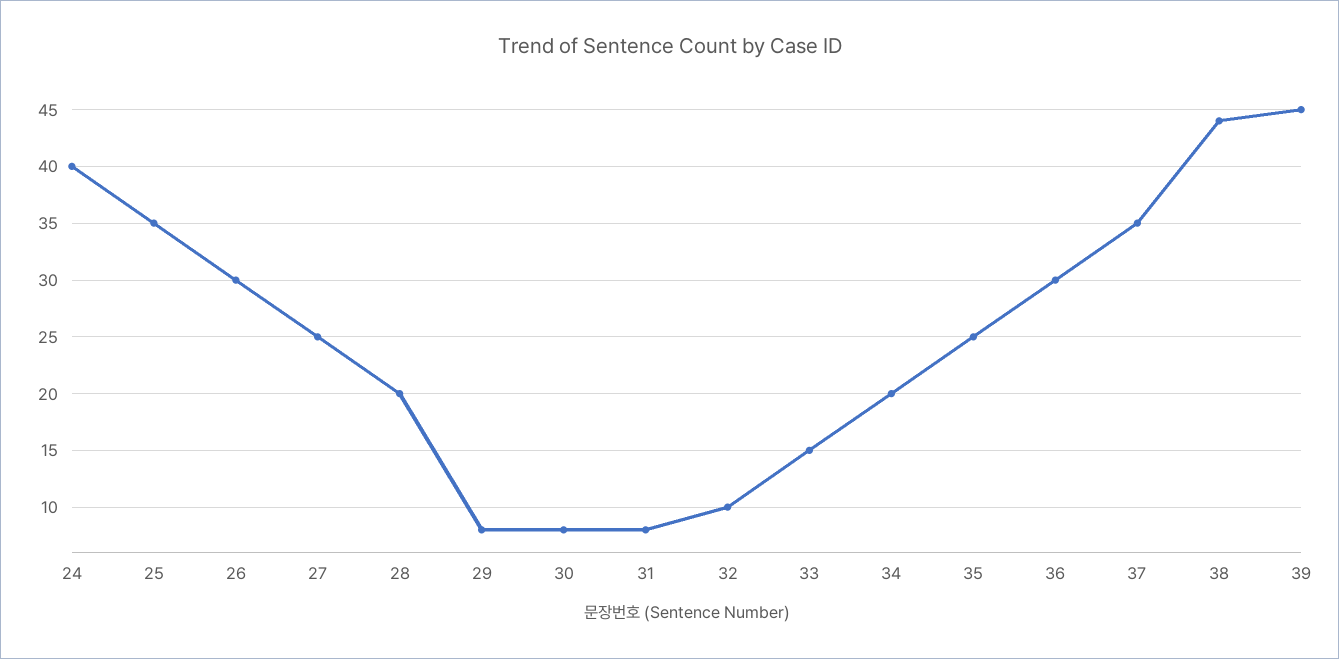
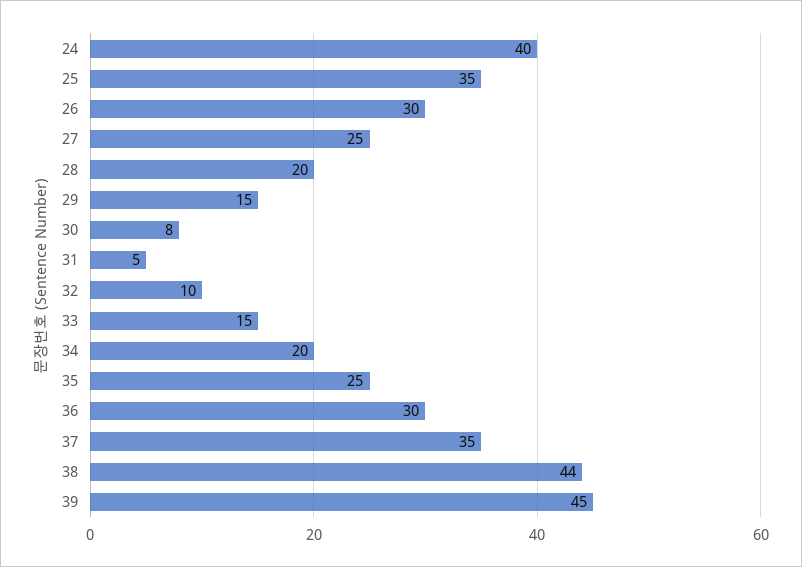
29: 8 -> 15
31: 8 -> 5

